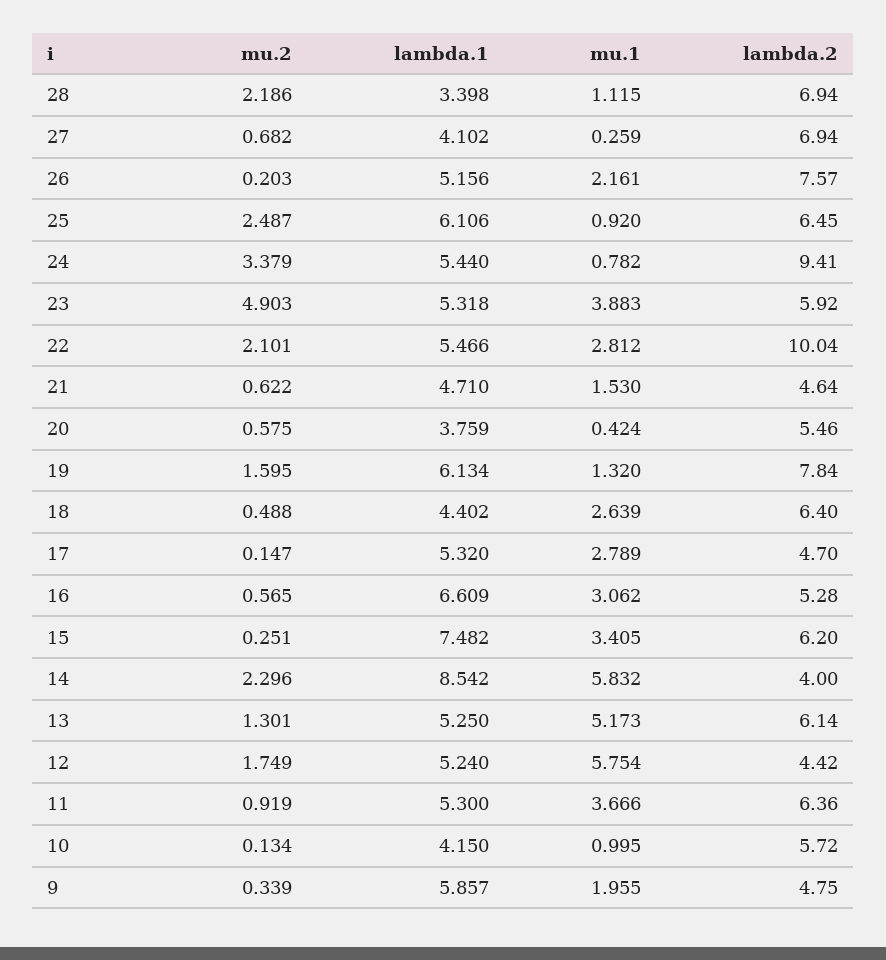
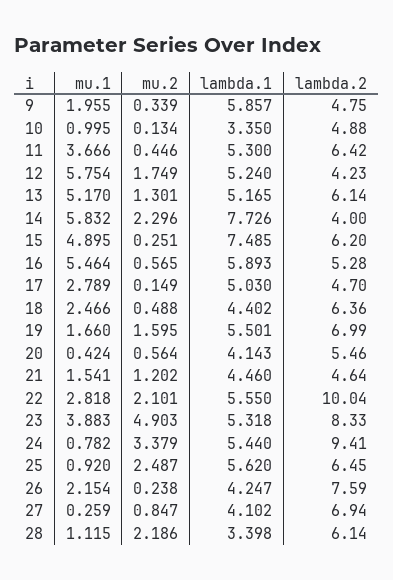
lambda.2, 28: 6.94 -> 6.14
mu.2, 27: 0.682 -> 0.847
mu.2, 26: 0.203 -> 0.238
lambda.1, 26: 5.156 -> 4.247
mu.1, 26: 2.161 -> 2.154
lambda.2, 26: 7.57 -> 7.59
lambda.1, 25: 6.106 -> 5.62
lambda.2, 23: 5.92 -> 8.33
lambda.1, 22: 5.466 -> 5.55
mu.1, 22: 2.812 -> 2.818
mu.2, 21: 0.622 -> 1.202
lambda.1, 21: 4.71 -> 4.46
mu.1, 21: 1.53 -> 1.541
mu.2, 20: 0.575 -> 0.564
lambda.1, 20: 3.759 -> 4.143
lambda.1, 19: 6.134 -> 5.501
mu.1, 19: 1.32 -> 1.66
lambda.2, 19: 7.84 -> 6.99
mu.1, 18: 2.639 -> 2.466
lambda.2, 18: 6.4 -> 6.36
mu.2, 17: 0.147 -> 0.149
lambda.1, 17: 5.32 -> 5.03
lambda.1, 16: 6.609 -> 5.893
mu.1, 16: 3.062 -> 5.464
lambda.1, 15: 7.482 -> 7.485
mu.1, 15: 3.405 -> 4.895
lambda.1, 14: 8.542 -> 7.726
lambda.1, 13: 5.25 -> 5.165
mu.1, 13: 5.173 -> 5.17
lambda.2, 12: 4.42 -> 4.23
mu.2, 11: 0.919 -> 0.446
lambda.2, 11: 6.36 -> 6.42
lambda.1, 10: 4.15 -> 3.35
lambda.2, 10: 5.72 -> 4.88

